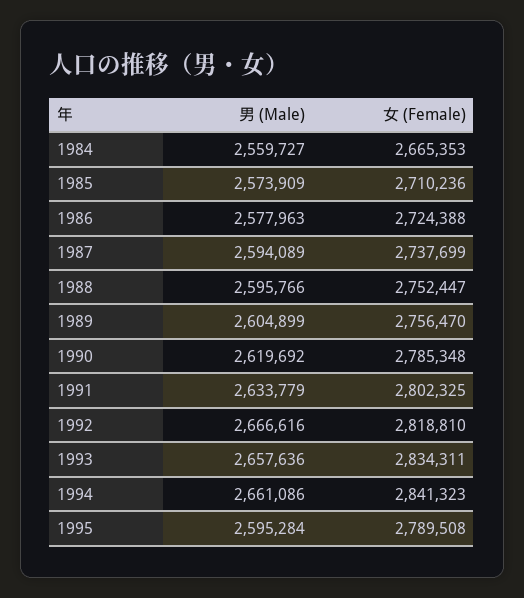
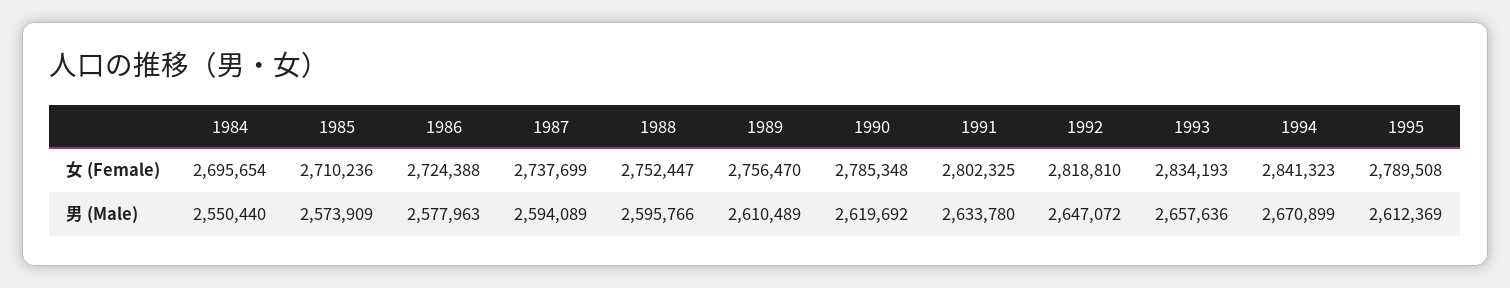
男 (Male), 1984: 2559727 -> 2550440
女 (Female), 1984: 2665353 -> 2695654
男 (Male), 1989: 2604899 -> 2610489
男 (Male), 1991: 2633779 -> 2633780
男 (Male), 1992: 2666616 -> 2647072
女 (Female), 1993: 2834311 -> 2834193
男 (Male), 1994: 2661086 -> 2670899
男 (Male), 1995: 2595284 -> 2612369

